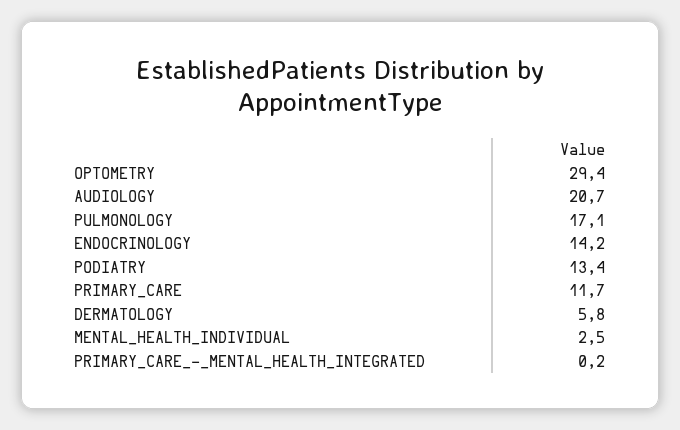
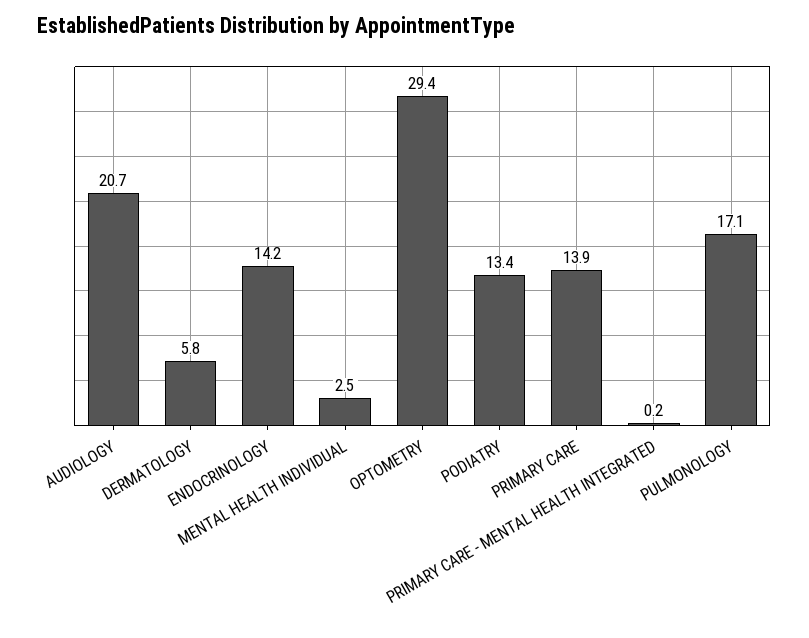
PRIMARY_CARE: 11.7 -> 13.9

